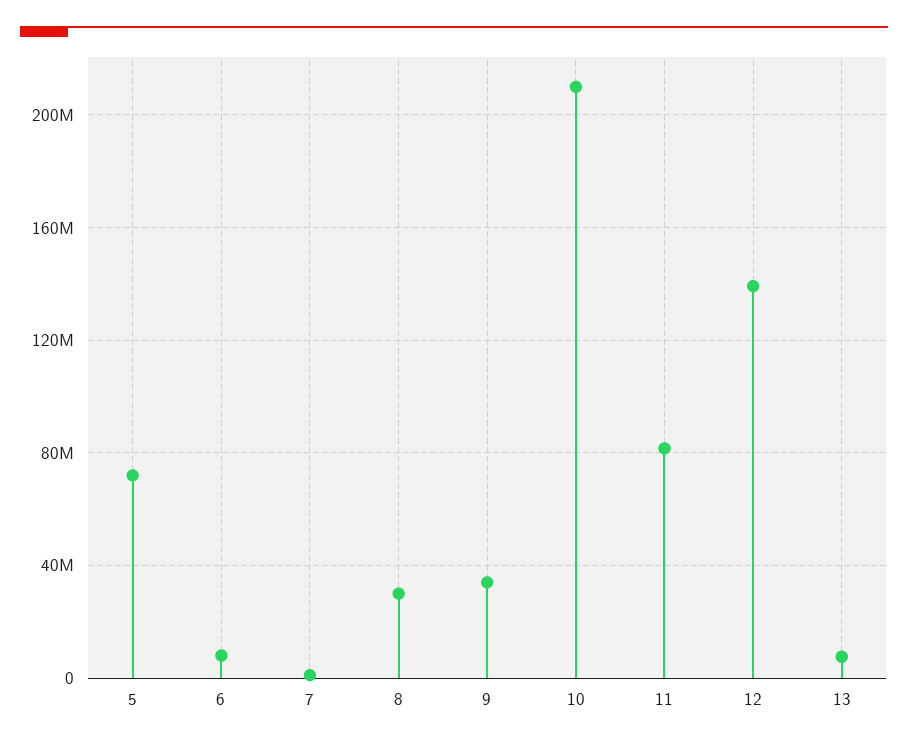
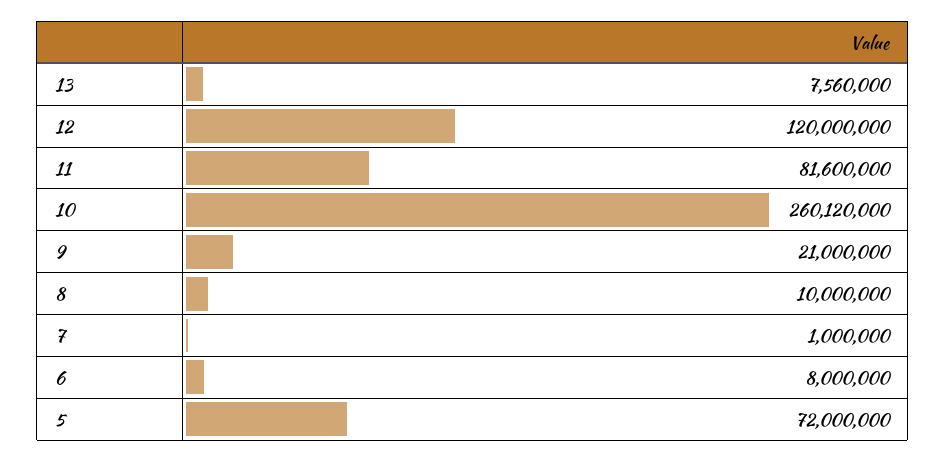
8: 30000000 -> 10000000
9: 35000000 -> 21000000
10: 210000000 -> 260120000
12: 140000000 -> 120000000

